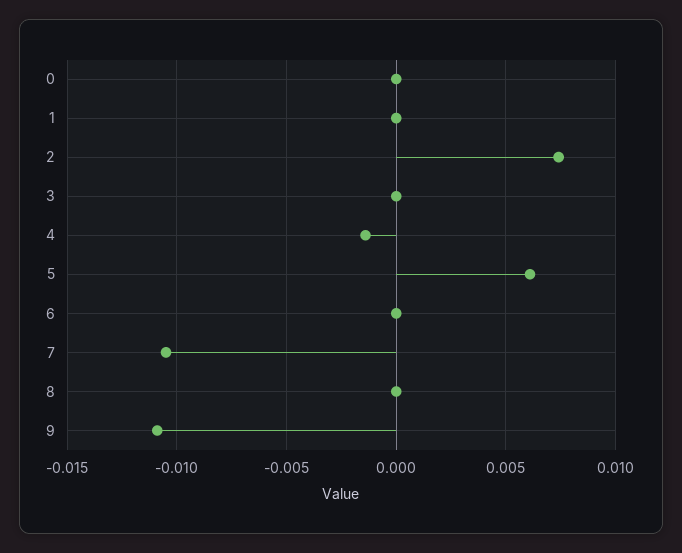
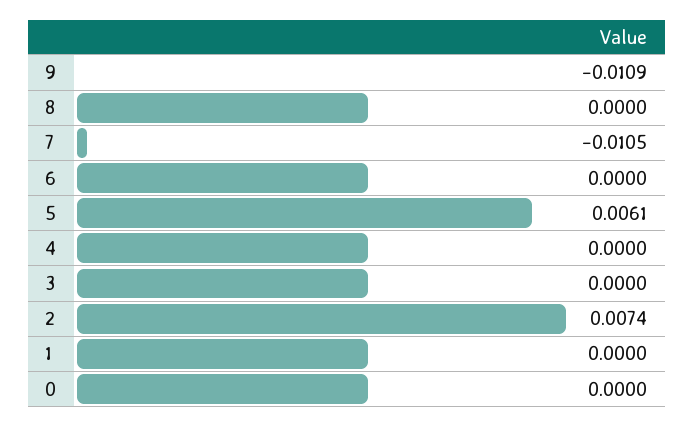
4: -0.0015 -> 0

